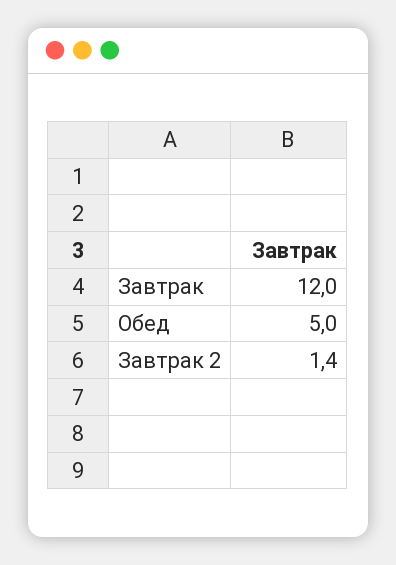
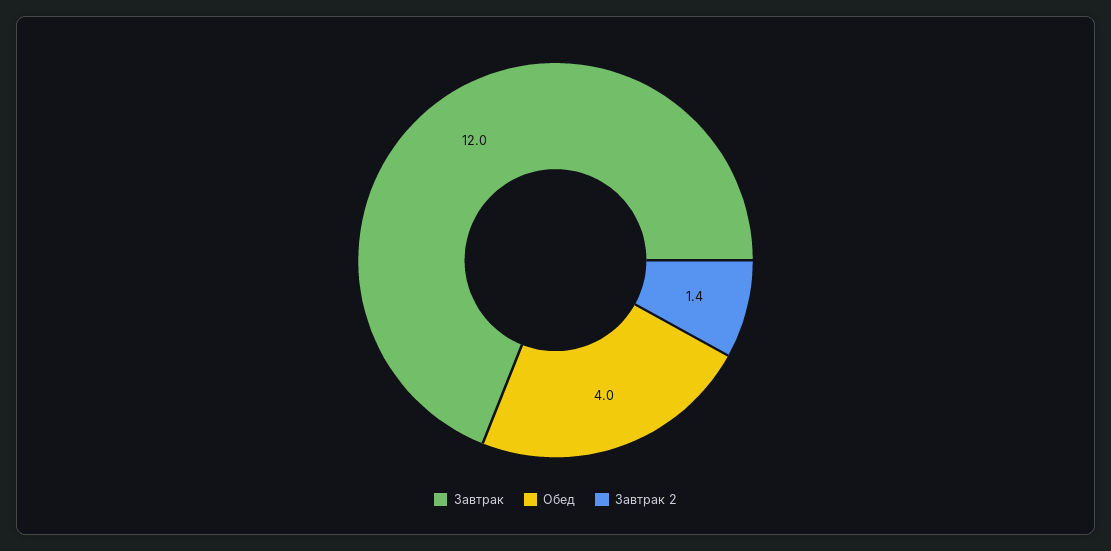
Обед: 5 -> 4

